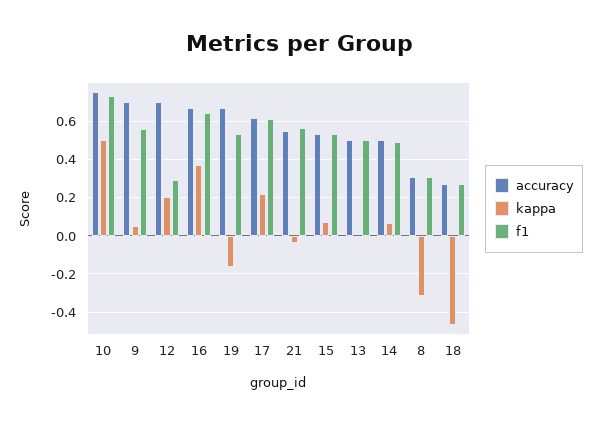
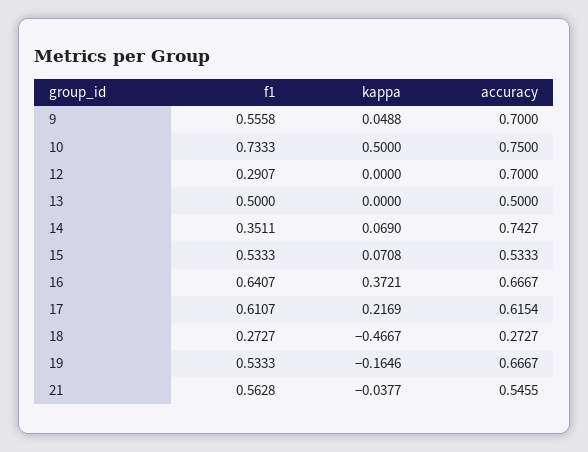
kappa, 12: 0.2 -> 0
accuracy, 14: 0.5 -> 0.7427
f1, 14: 0.5 -> 0.3511
accuracy, 8: 0.3 -> none
kappa, 8: -0.3 -> none
f1, 8: 0.3 -> none

